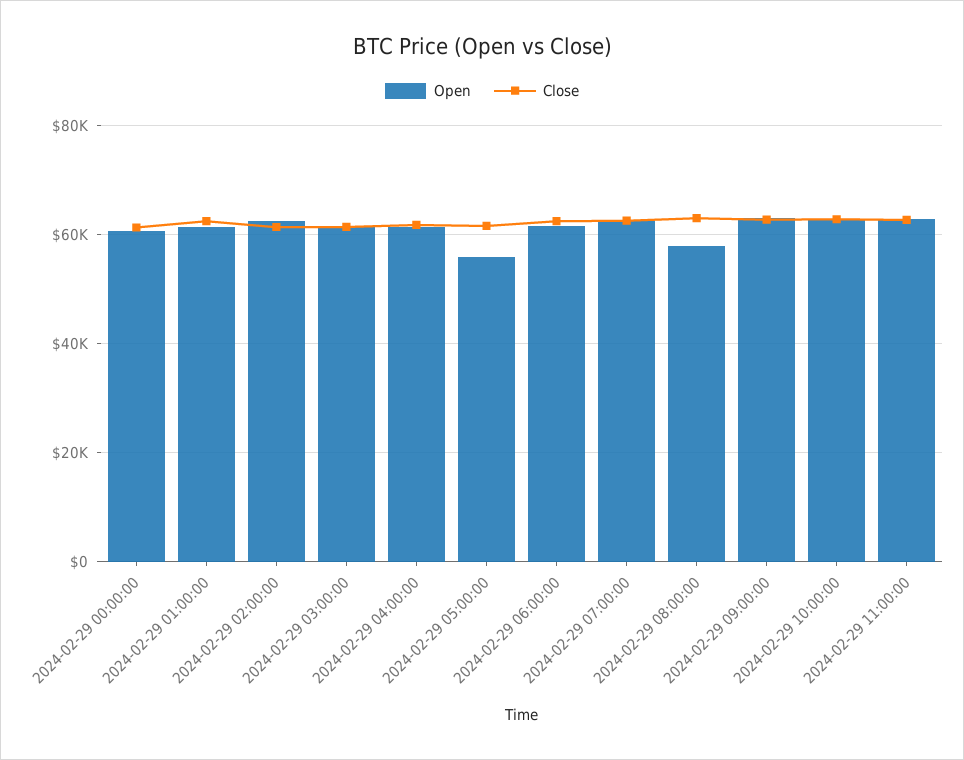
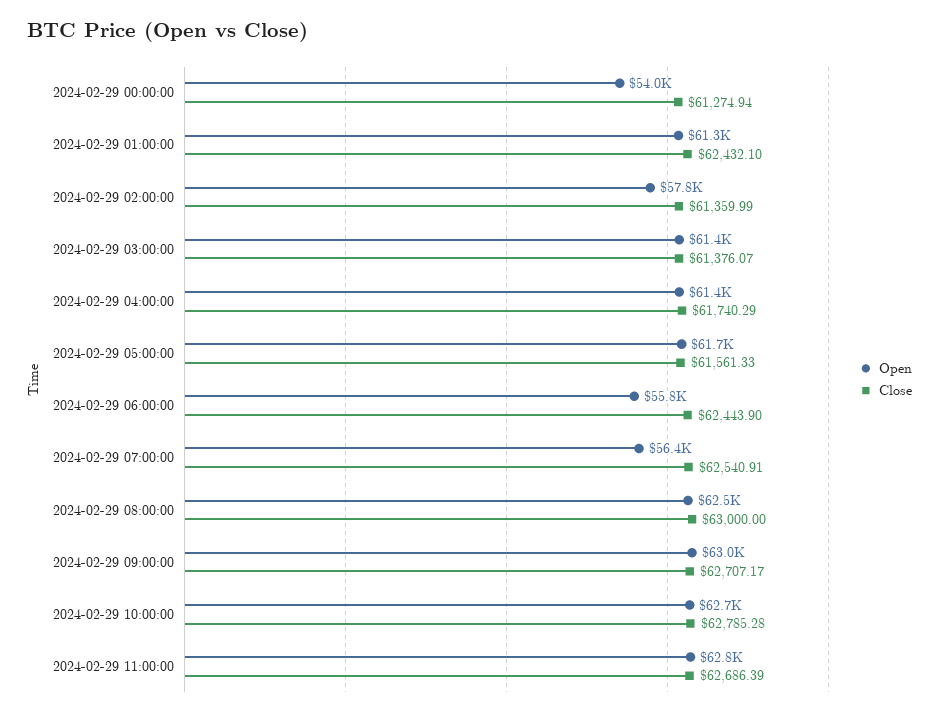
Open, 2024-02-29 00:00:00: 60000 -> 54000
Open, 2024-02-29 02:00:00: 62000 -> 57800
Open, 2024-02-29 05:00:00: 56000 -> 61700
Open, 2024-02-29 06:00:00: 62000 -> 55800
Open, 2024-02-29 07:00:00: 62000 -> 56400
Open, 2024-02-29 08:00:00: 58000 -> 62500

